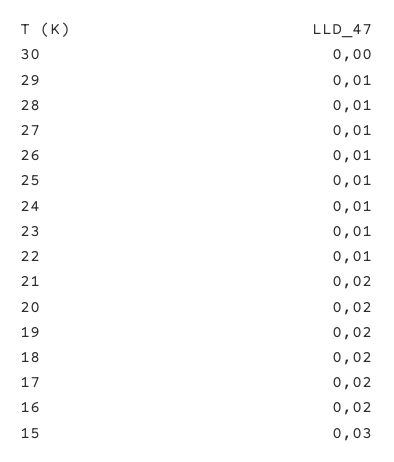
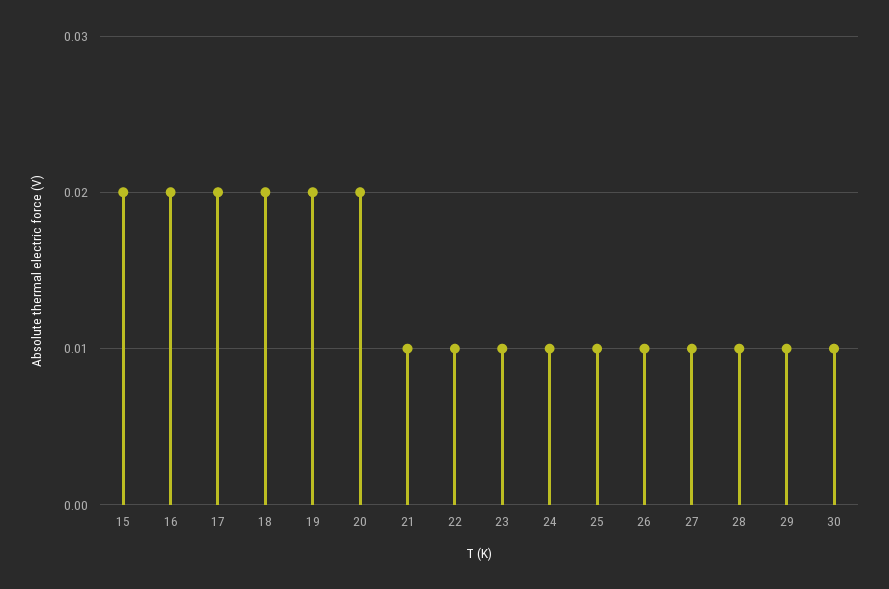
30: 0 -> 0.01
21: 0.02 -> 0.01
15: 0.03 -> 0.02

